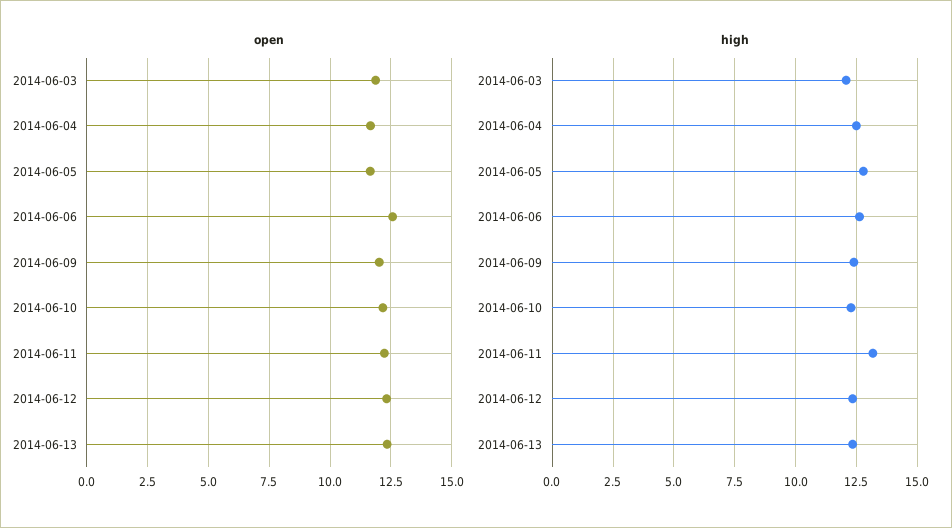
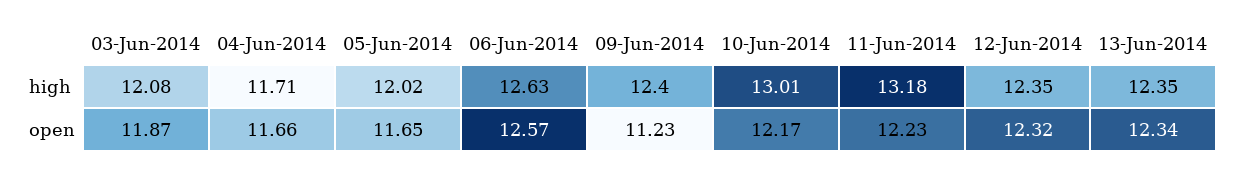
open, 2014-06-09: 12 -> 11.23
high, 2014-06-04: 12.5 -> 11.71
high, 2014-06-05: 12.75 -> 12.02
high, 2014-06-10: 12.25 -> 13.01

